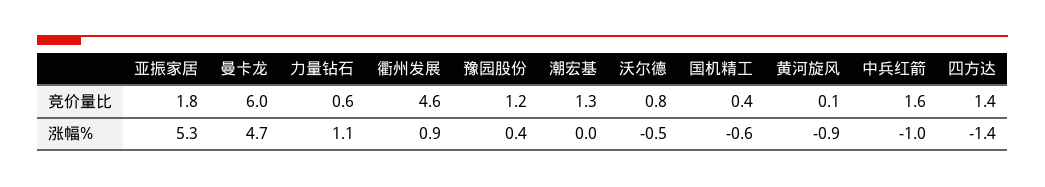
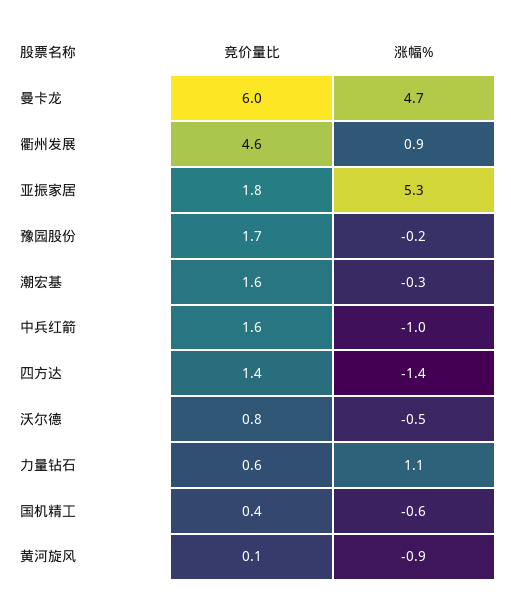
豫园股份, 竞价量比: 1.2 -> 1.7
潮宏基, 竞价量比: 1.3 -> 1.6
豫园股份, 涨幅%: 0.4 -> -0.2
潮宏基, 涨幅%: 0 -> -0.3

